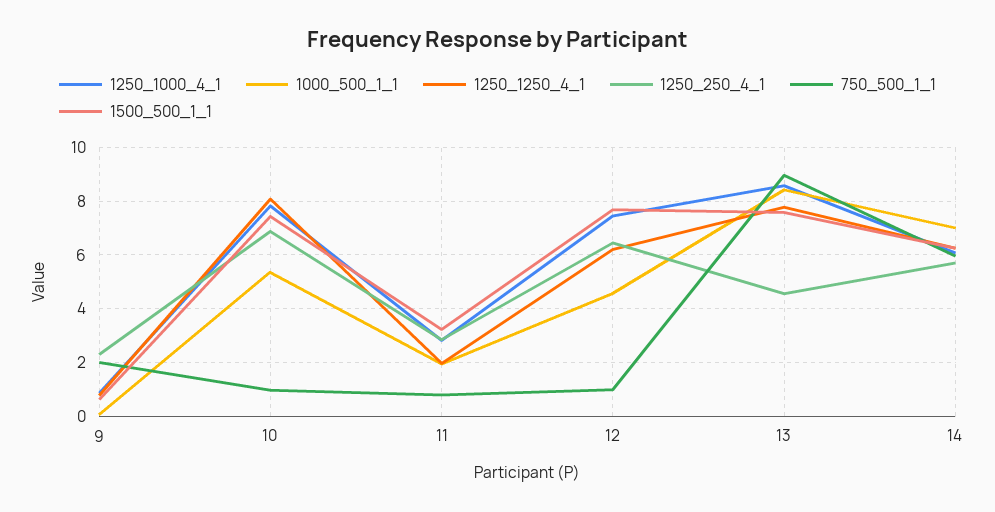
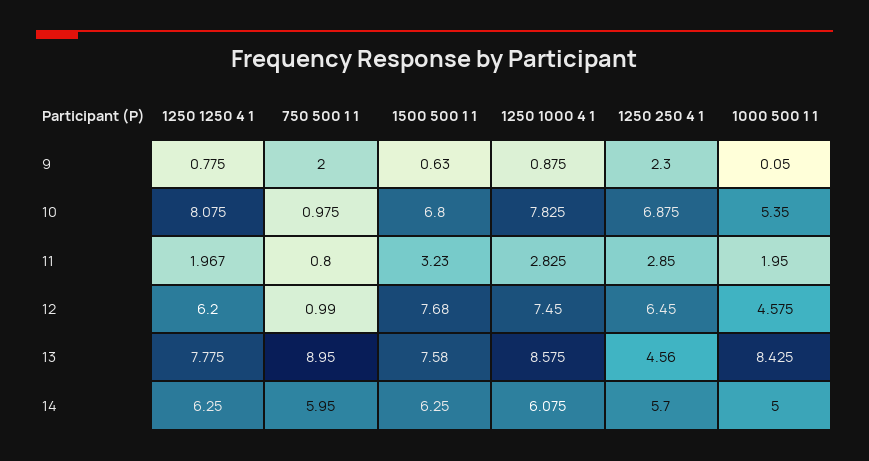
1500_500_1_1, 10: 7.5 -> 6.8
1000_500_1_1, 14: 7 -> 5

